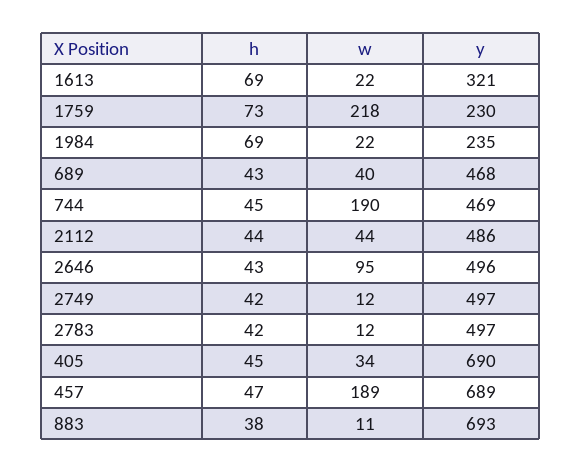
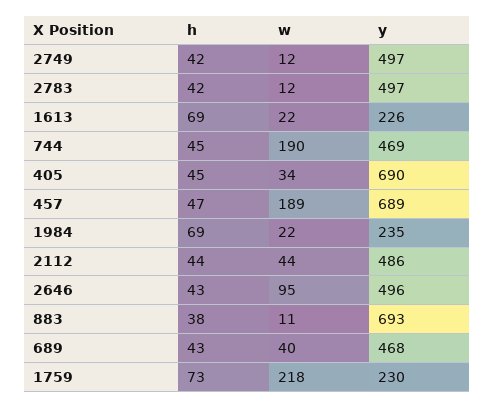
y, 1613: 321 -> 226

